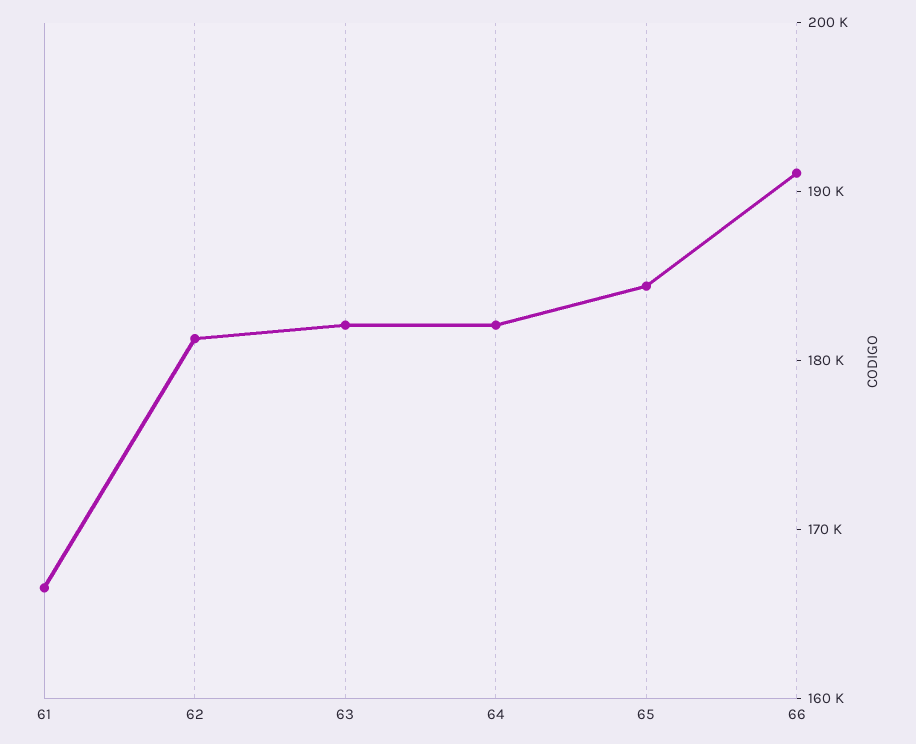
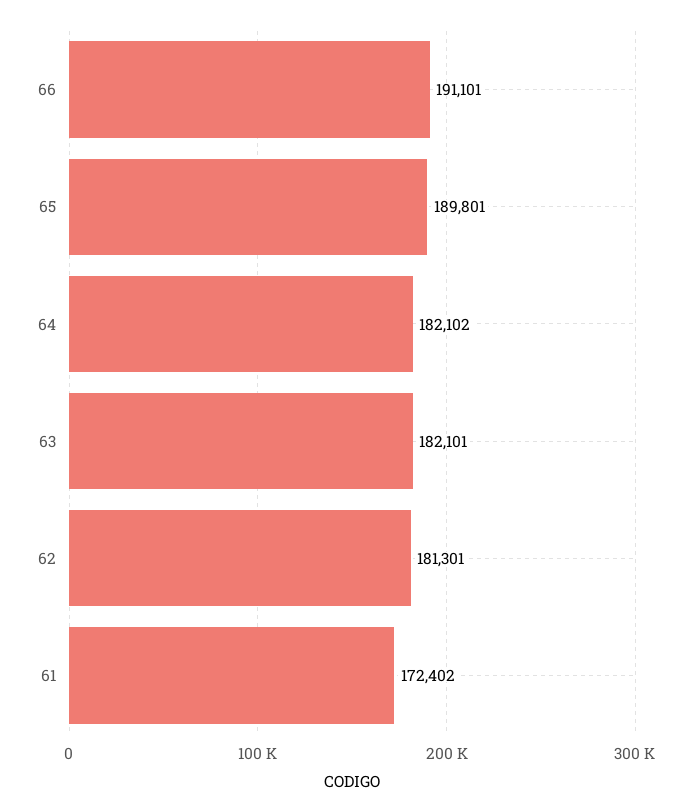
61: 166000 -> 172402
65: 184000 -> 189801

